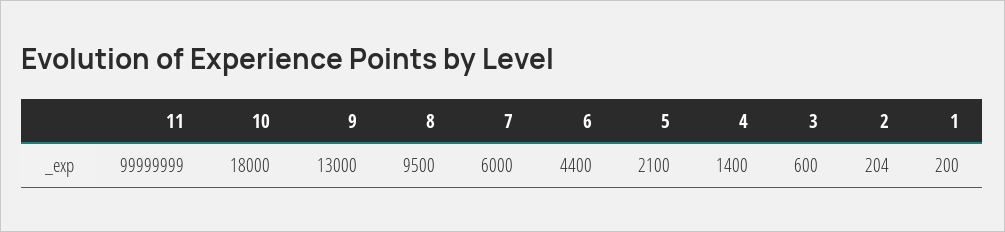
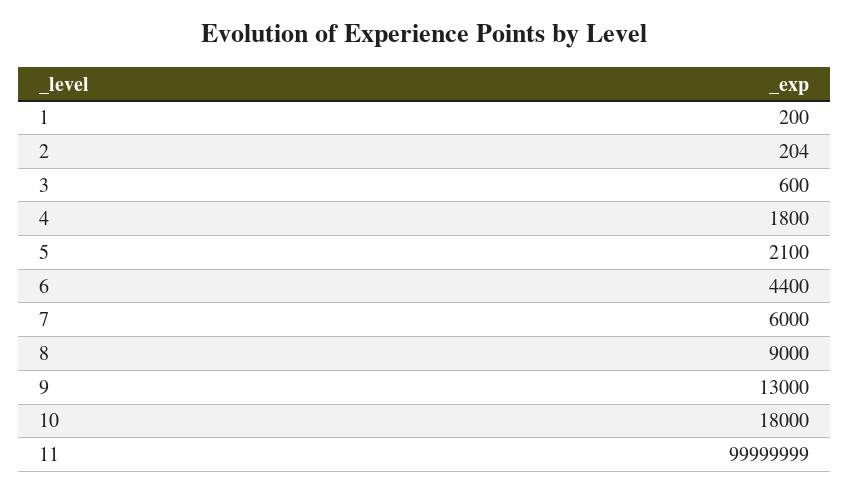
8: 9500 -> 9000
4: 1400 -> 1800

